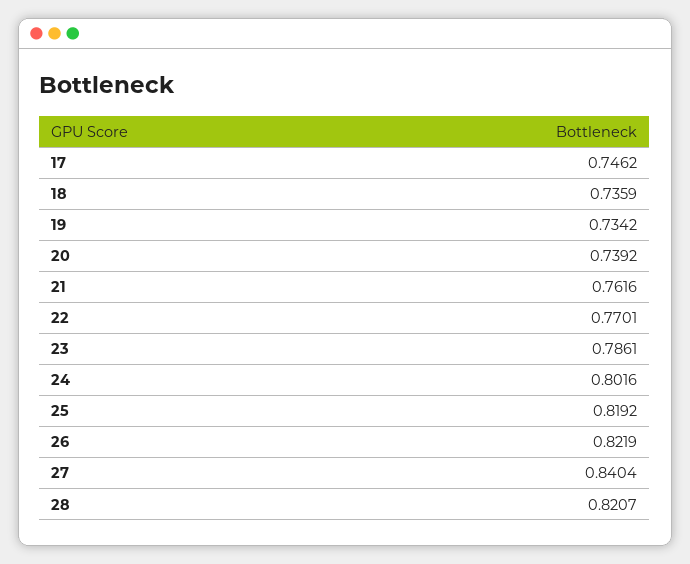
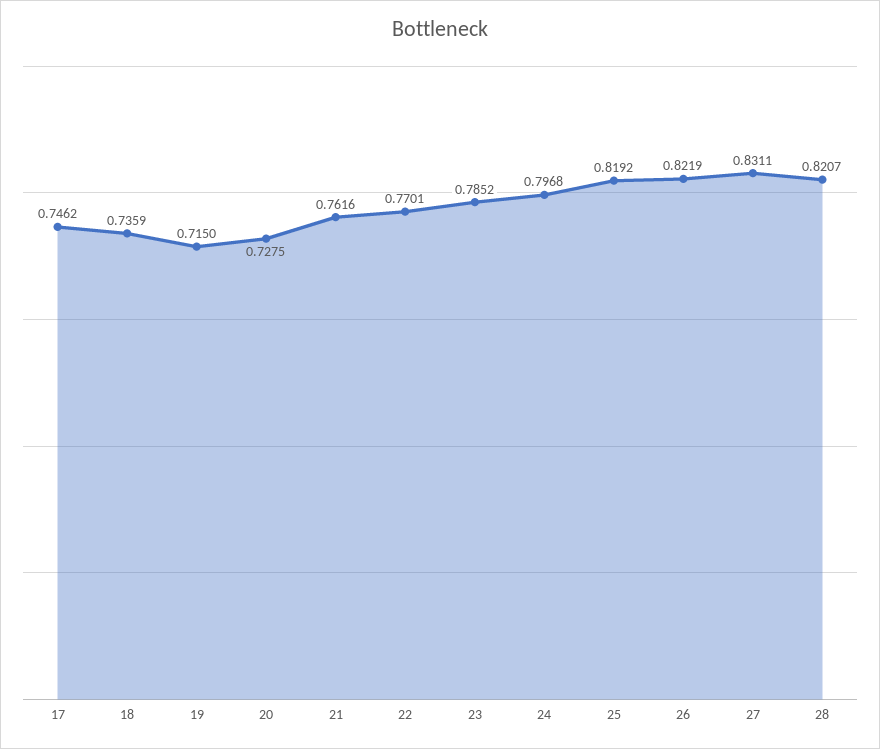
19: 0.7342 -> 0.715
20: 0.7392 -> 0.7275
23: 0.7861 -> 0.7852
24: 0.8016 -> 0.7968
27: 0.8404 -> 0.8311

